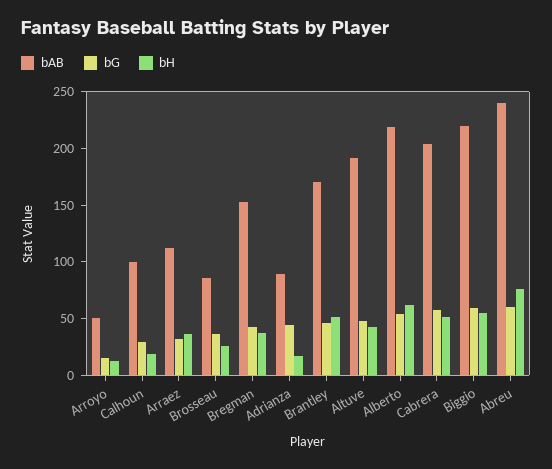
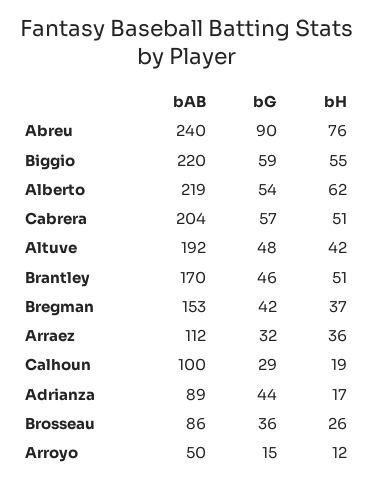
bG, Abreu: 60 -> 90

